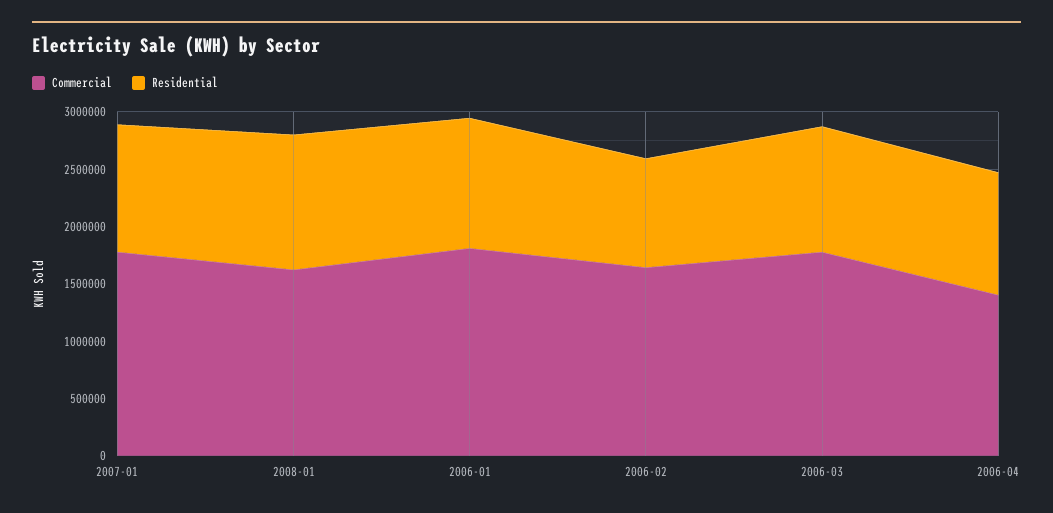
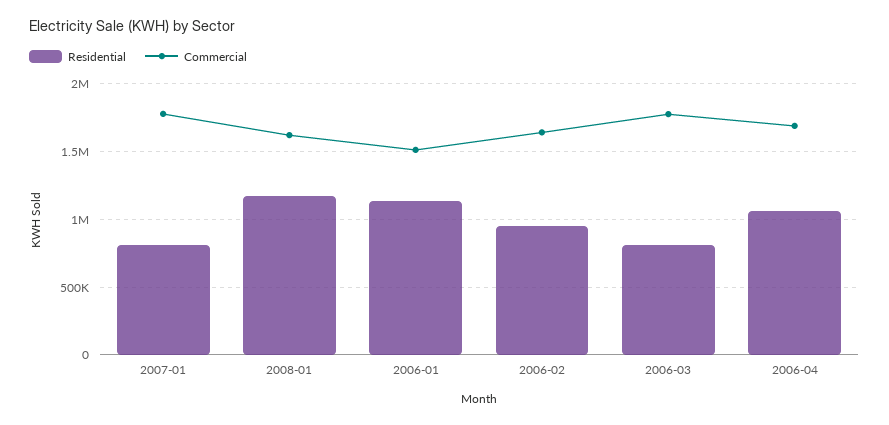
Residential, 2007-01: 1100000 -> 800000
Commercial, 2006-01: 1800000 -> 1500000
Residential, 2006-03: 1100000 -> 800000
Commercial, 2006-04: 1400000 -> 1700000

